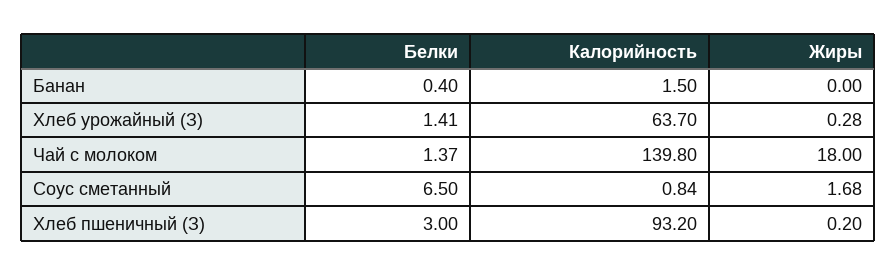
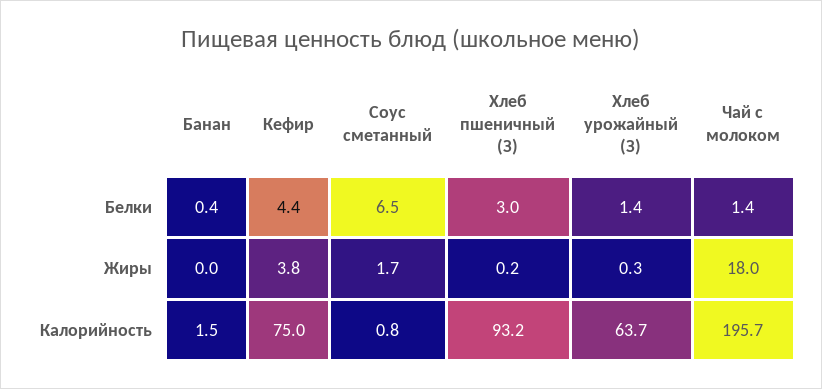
Калорийность, Чай с молоком: 139.8 -> 195.7
Белки, Кефир: none -> 4.4
Жиры, Кефир: none -> 3.8
Калорийность, Кефир: none -> 75

